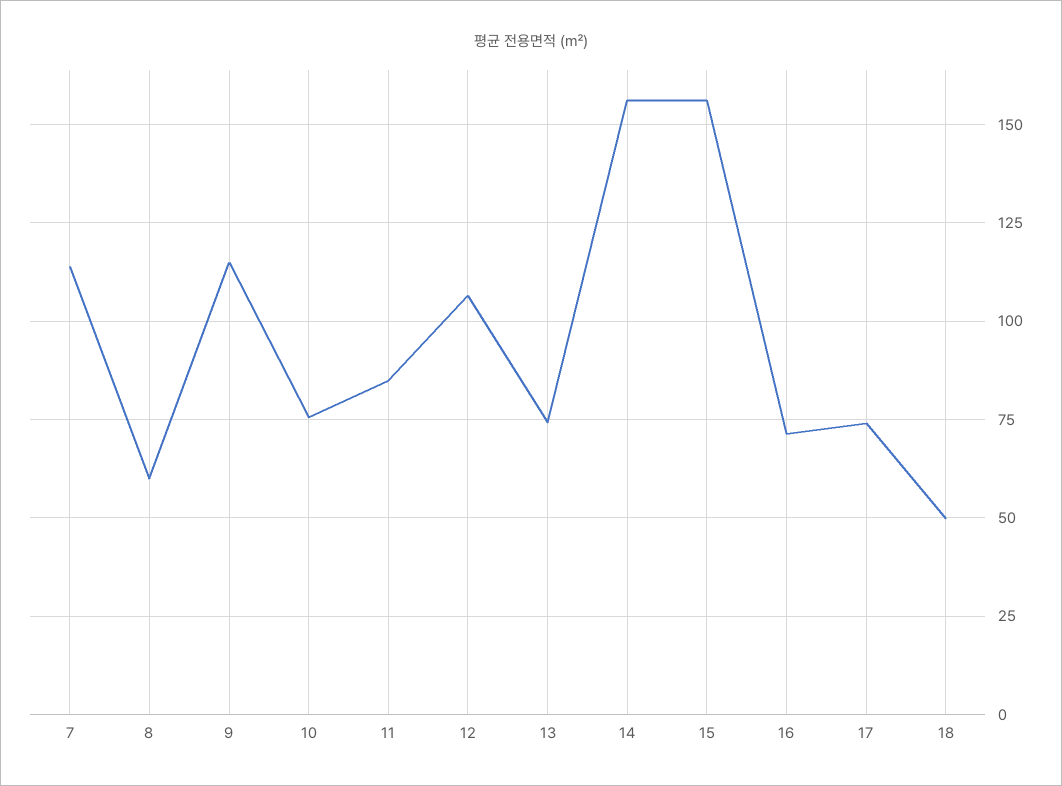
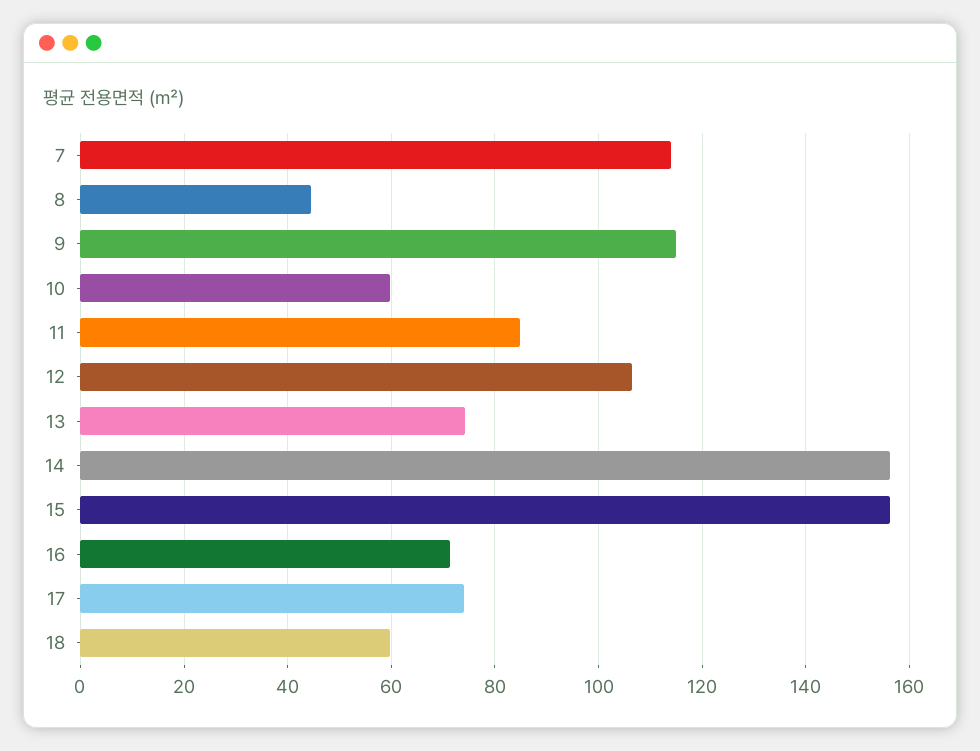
8: 60 -> 44
10: 75 -> 60
18: 50 -> 60

